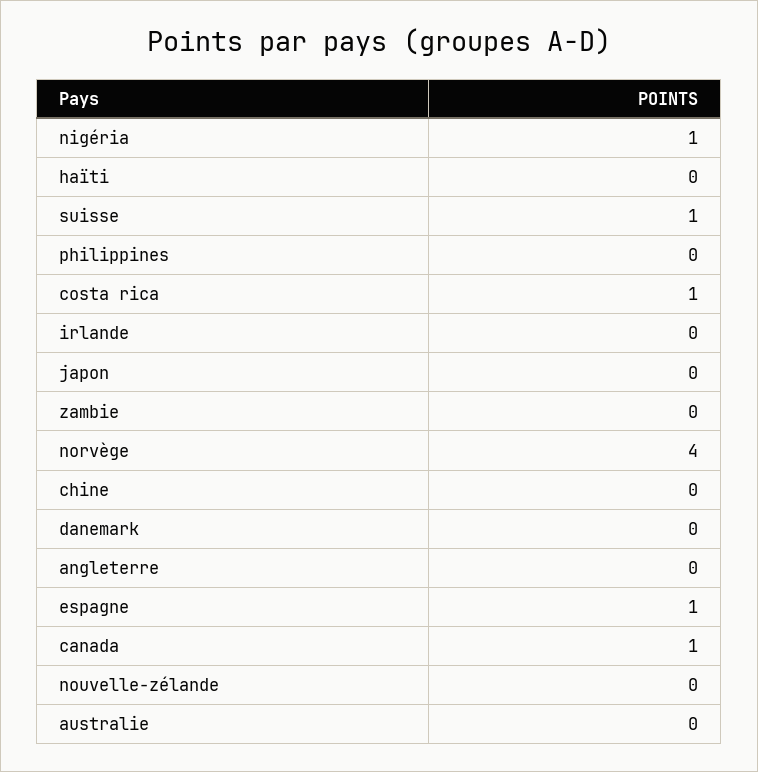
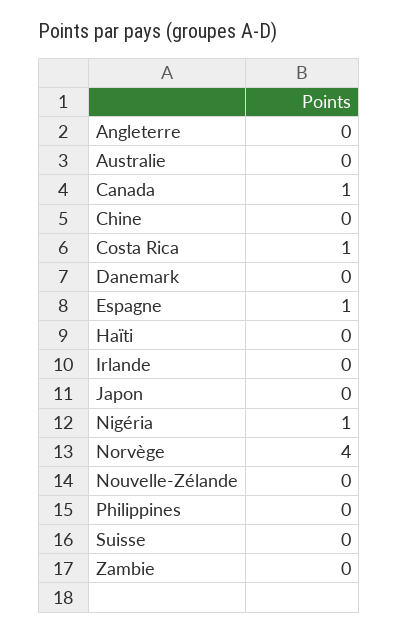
suisse: 1 -> 0

